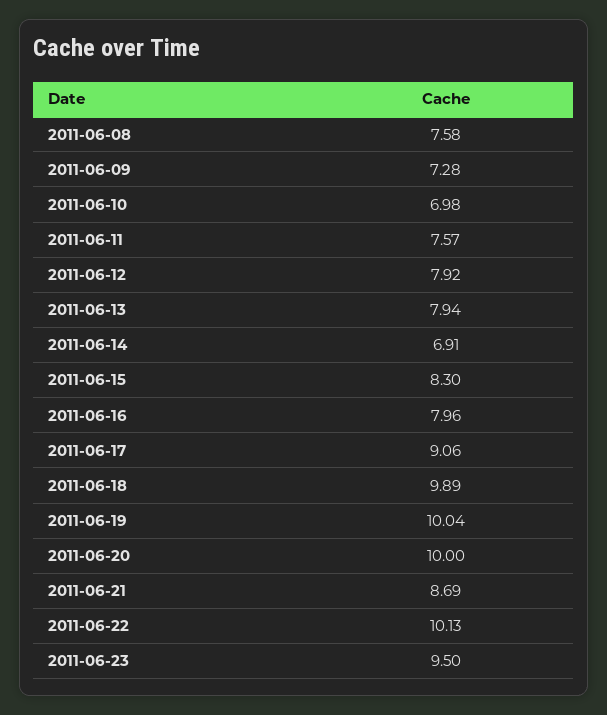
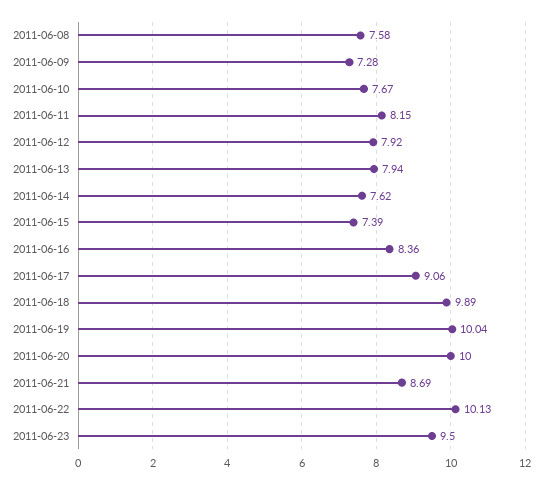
2011-06-10: 6.98 -> 7.67
2011-06-11: 7.57 -> 8.15
2011-06-14: 6.91 -> 7.62
2011-06-15: 8.3 -> 7.39
2011-06-16: 7.96 -> 8.36

